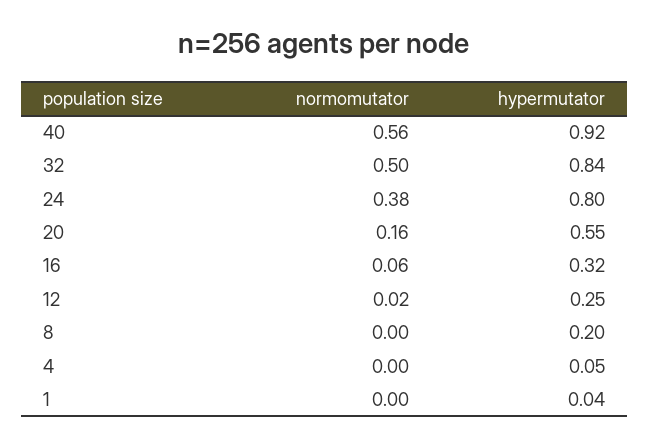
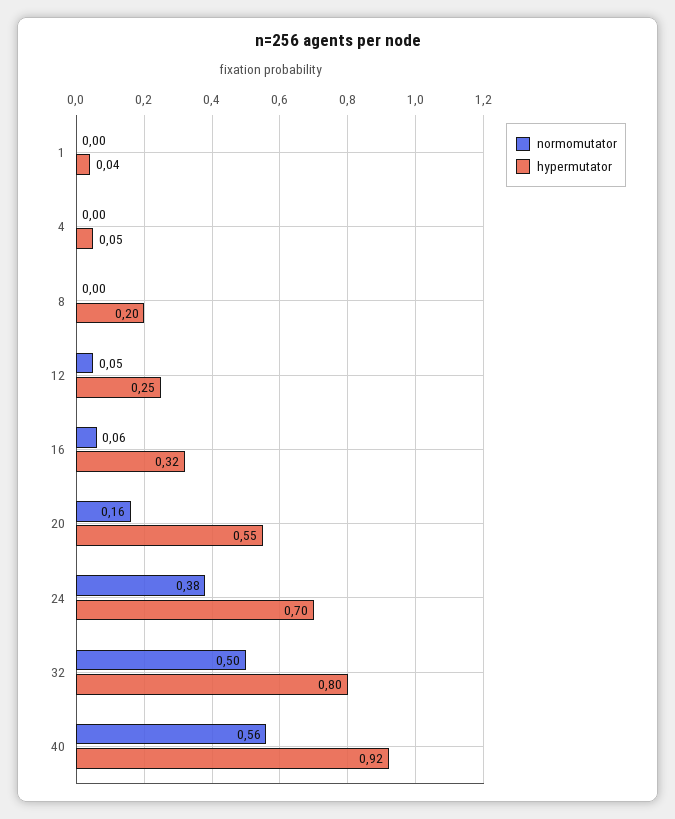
hypermutator, 32: 0.84 -> 0.8
hypermutator, 24: 0.8 -> 0.7
normomutator, 12: 0.02 -> 0.05

